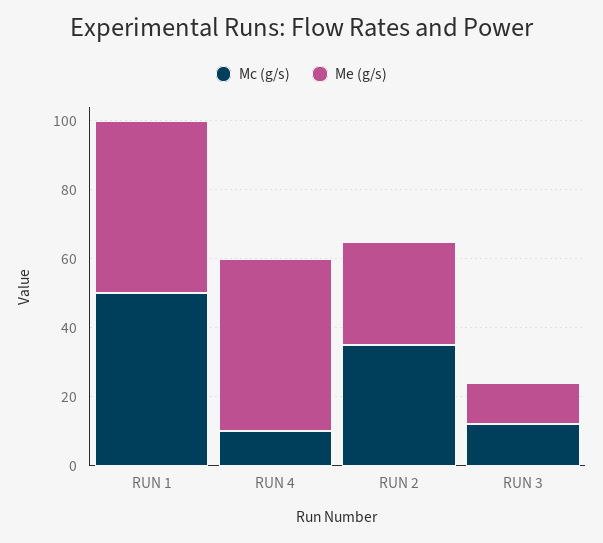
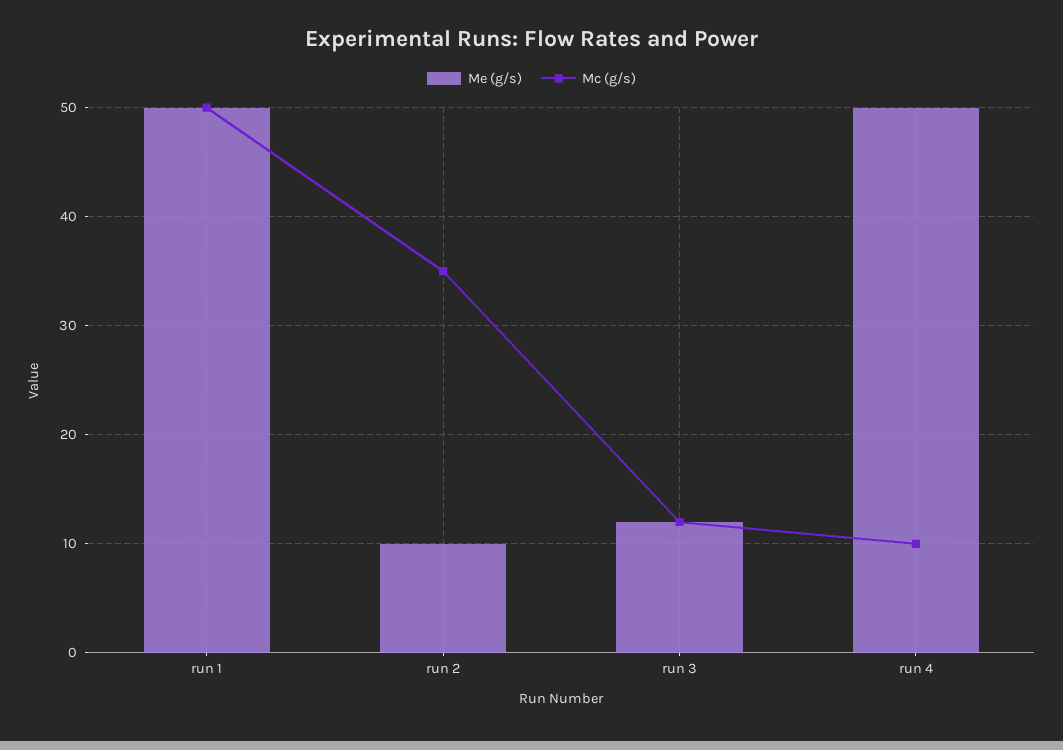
Me (g/s), RUN 2: 30 -> 10

